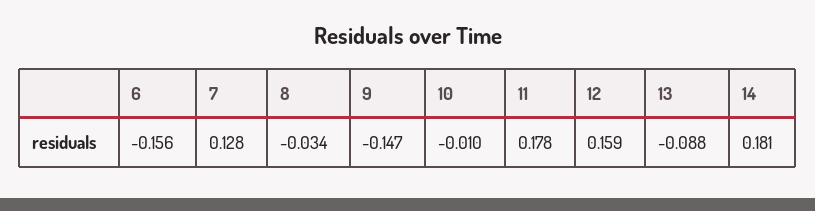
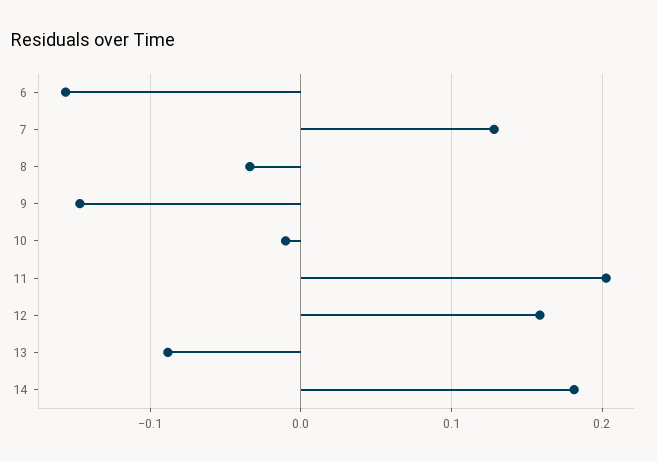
11: 0.178 -> 0.2

